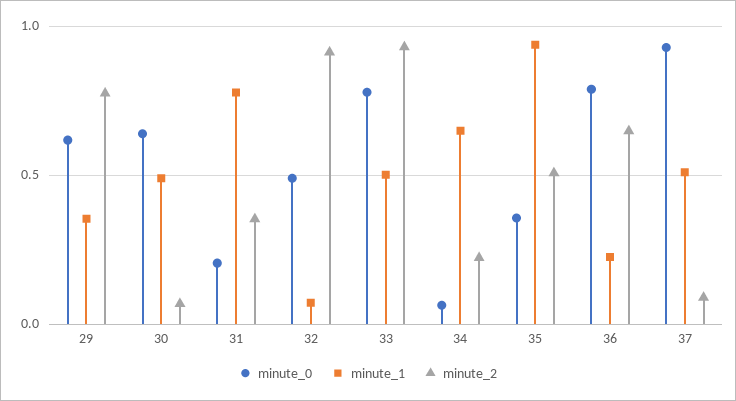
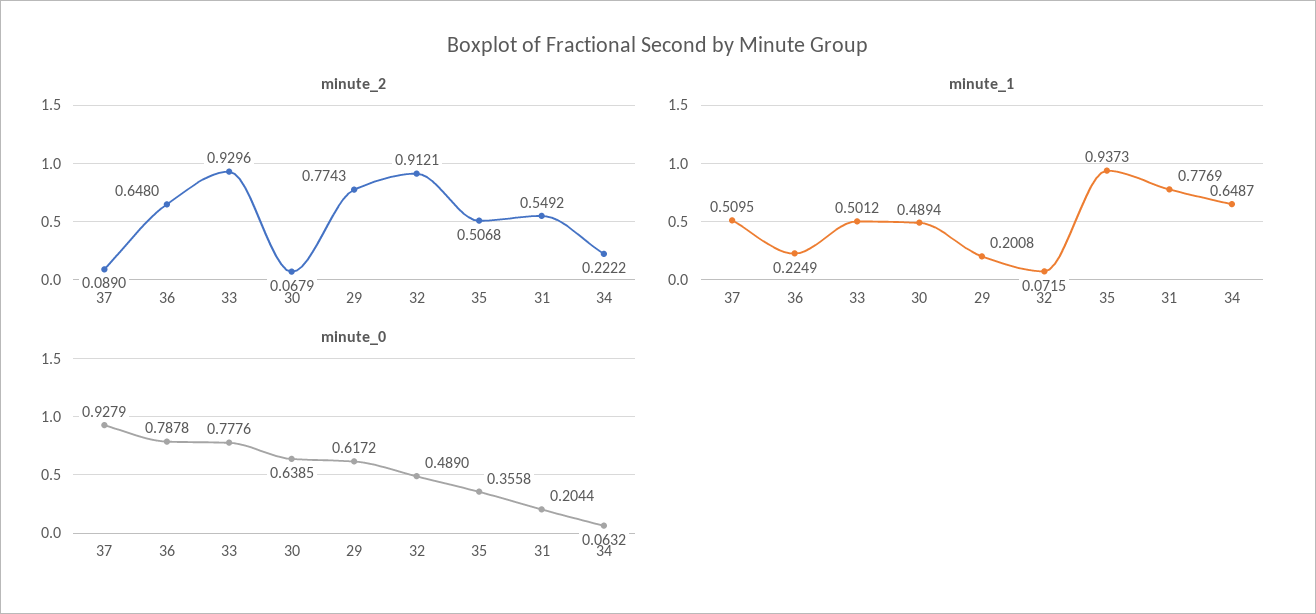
minute_1, 29: 0.35 -> 0.2008
minute_2, 31: 0.35 -> 0.5492

